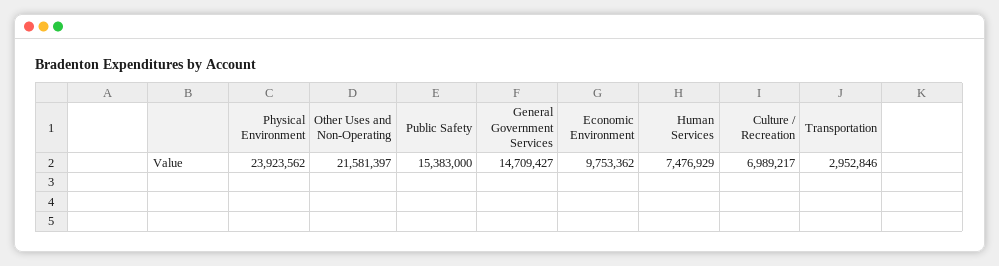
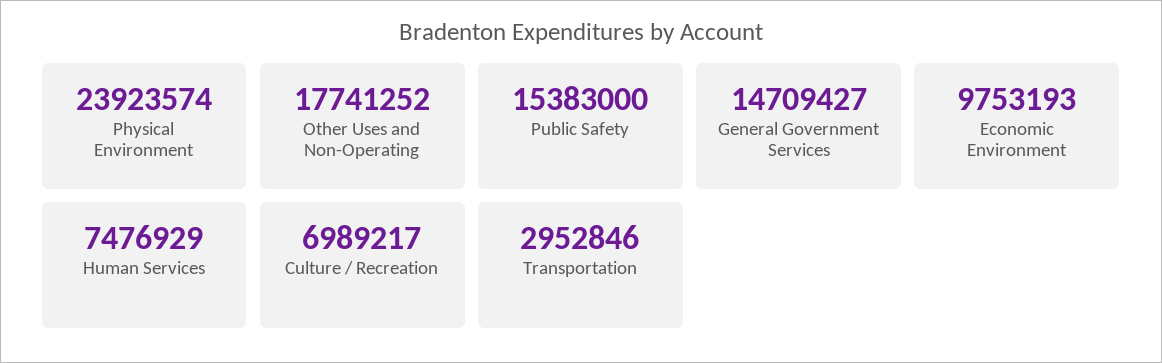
Physical Environment: 23923562 -> 23923574
Other Uses and Non-Operating: 21581397 -> 17741252
Economic Environment: 9753362 -> 9753193

